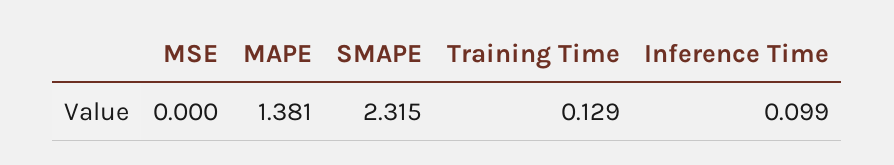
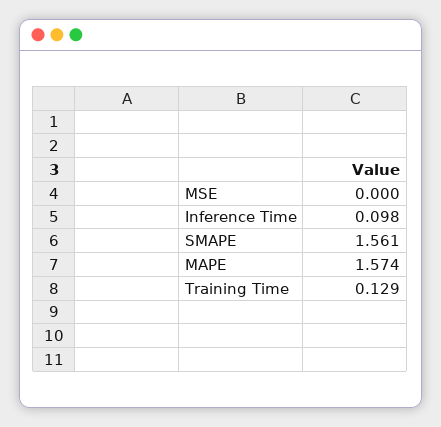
MAPE: 1.381 -> 1.574
SMAPE: 2.315 -> 1.561
Inference Time: 0.099 -> 0.098

